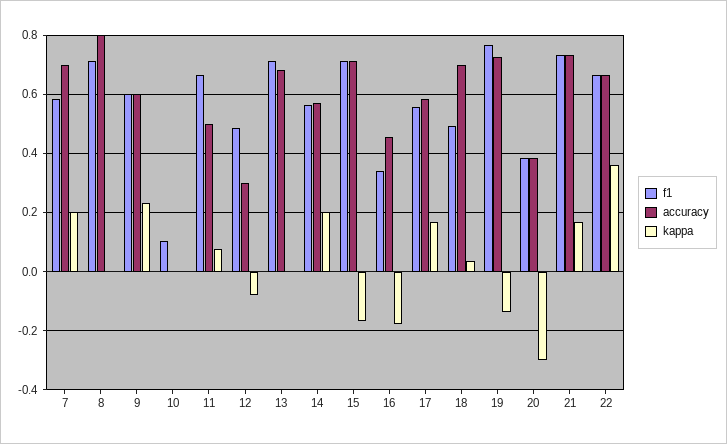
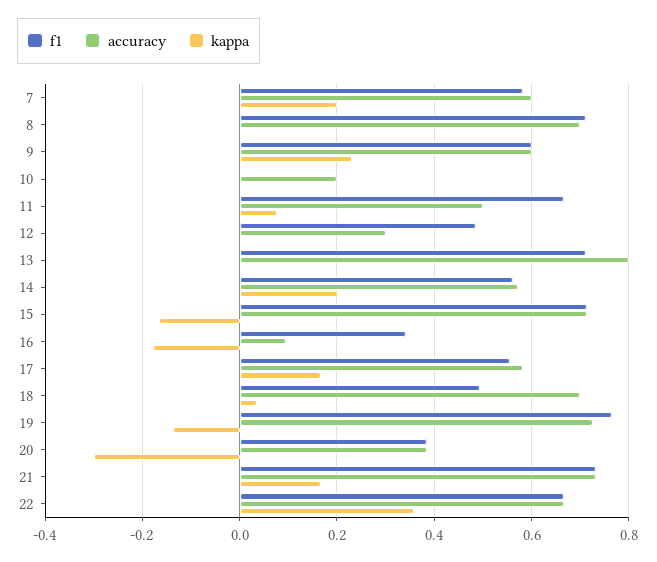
accuracy, 7: 0.7 -> 0.6
accuracy, 8: 0.8 -> 0.7
f1, 10: 0.1 -> 0
accuracy, 10: 0 -> 0.2
kappa, 12: -0.075 -> 0
accuracy, 13: 0.675 -> 0.8
accuracy, 16: 0.45 -> 0.1

